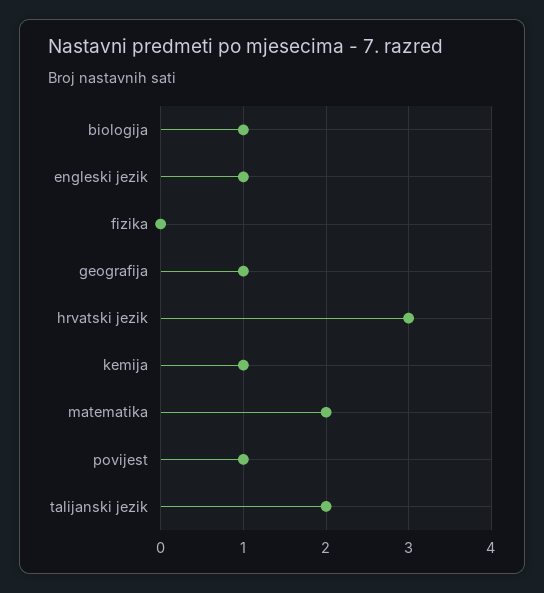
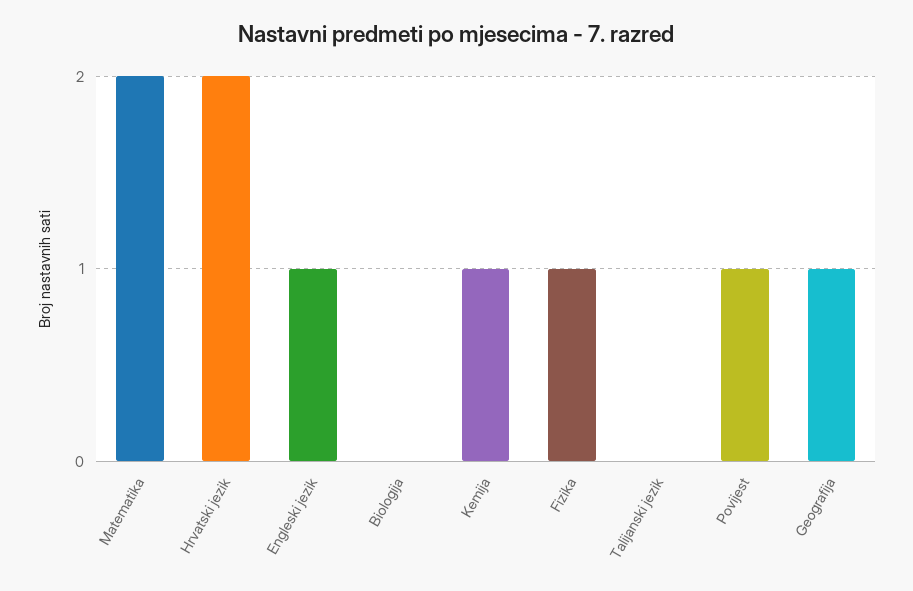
biologija: 1 -> 0
fizika: 0 -> 1
hrvatski jezik: 3 -> 2
talijanski jezik: 2 -> 0

